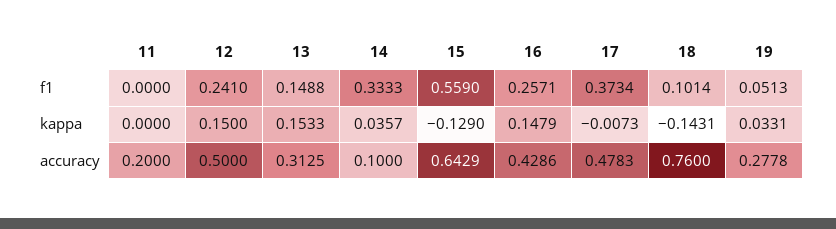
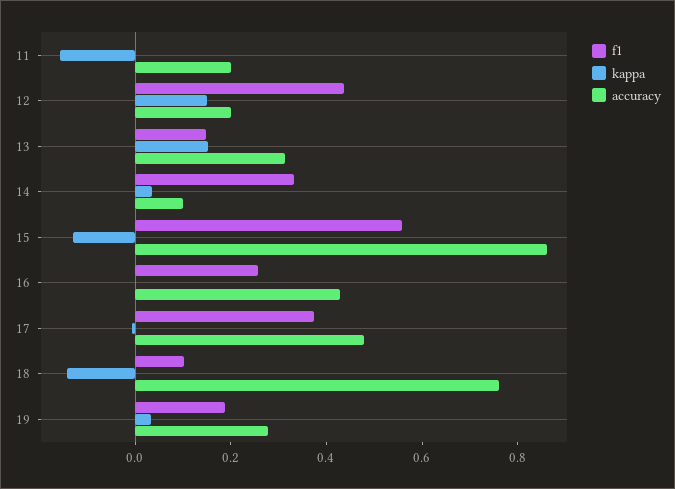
f1, 12: 0.241 -> 0.45
f1, 19: 0.0513 -> 0.2
kappa, 11: 0 -> -0.15
kappa, 16: 0.1479 -> 0
accuracy, 12: 0.5 -> 0.2
accuracy, 15: 0.6429 -> 0.85

